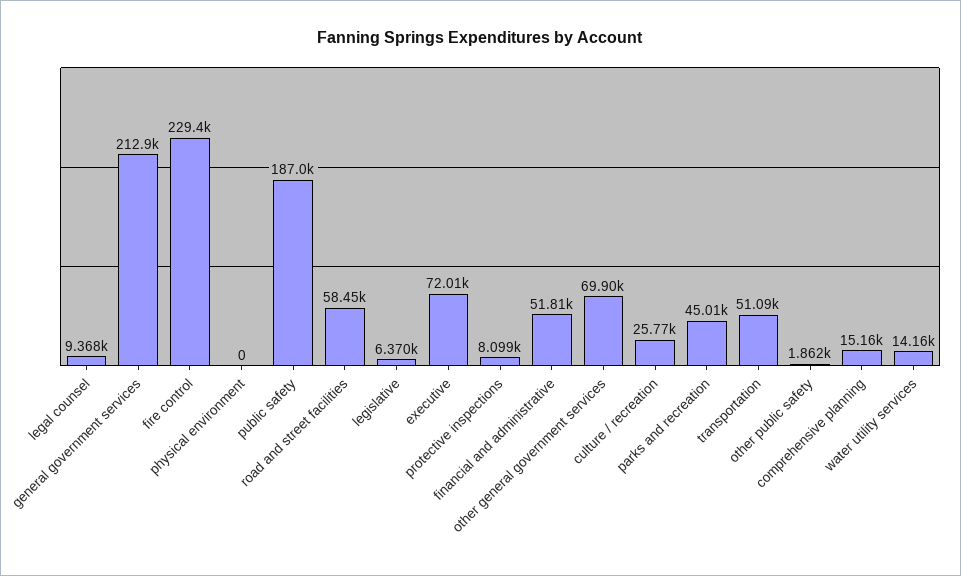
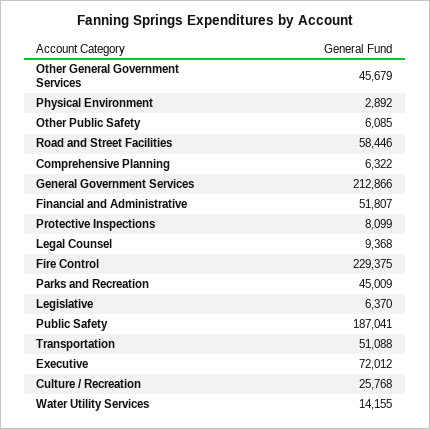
physical environment: 0 -> 2892
other general government services: 69900 -> 45679
other public safety: 1862 -> 6085
comprehensive planning: 15160 -> 6322

